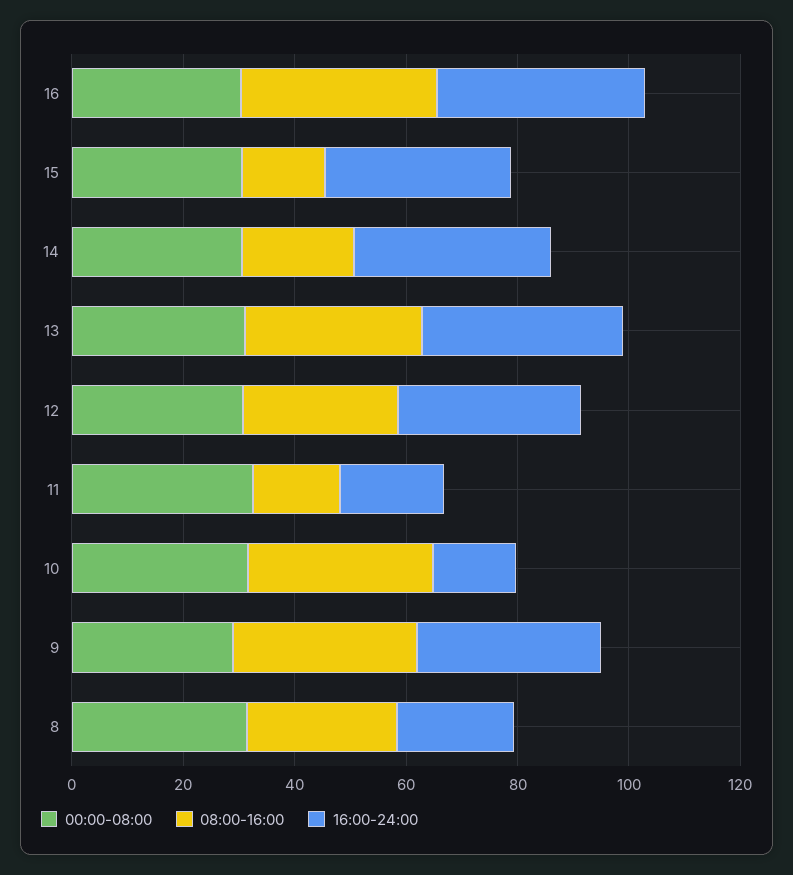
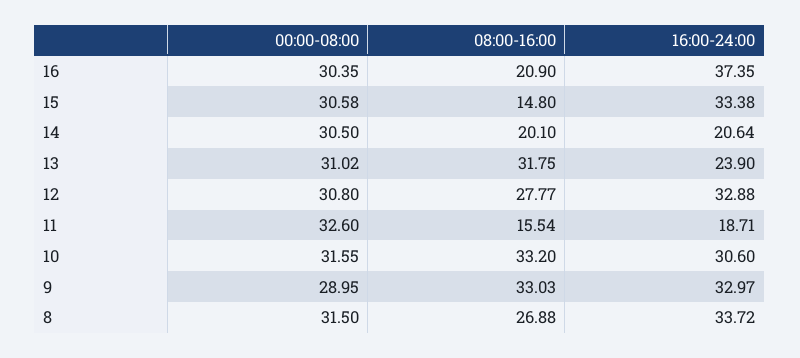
08:00-16:00, 16: 35 -> 20.9
16:00-24:00, 14: 35 -> 20.64
16:00-24:00, 13: 35 -> 23.9
16:00-24:00, 10: 15 -> 30.6
16:00-24:00, 8: 20 -> 33.72

